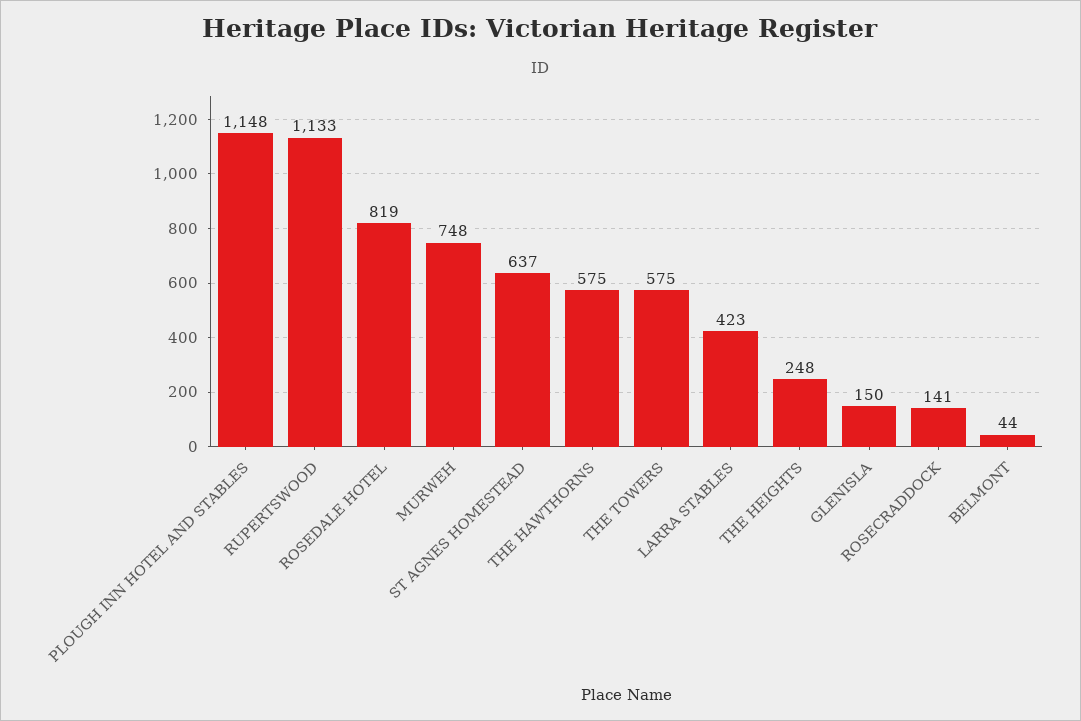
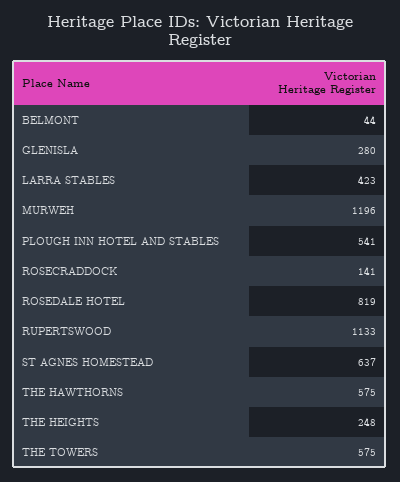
PLOUGH INN HOTEL AND STABLES: 1148 -> 541
MURWEH: 748 -> 1196
GLENISLA: 150 -> 280

